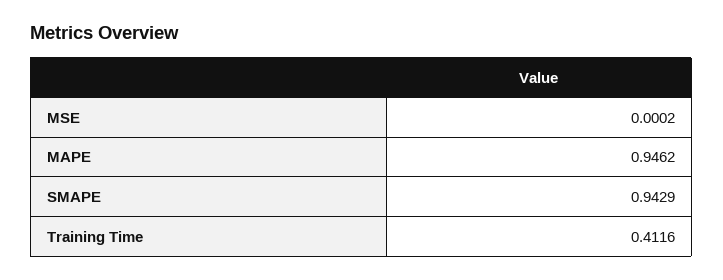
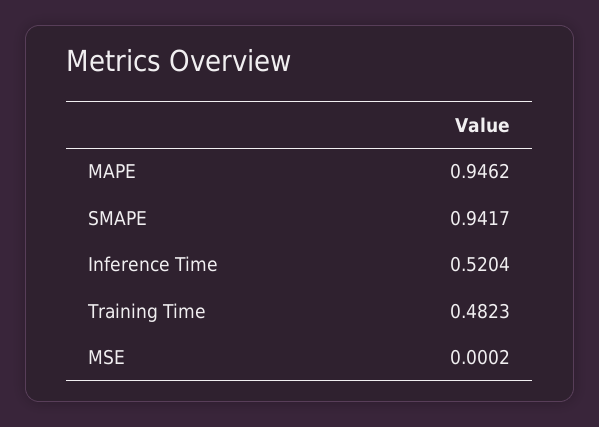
SMAPE: 0.9429 -> 0.9417
Training Time: 0.4116 -> 0.4823
Inference Time: none -> 0.5204

